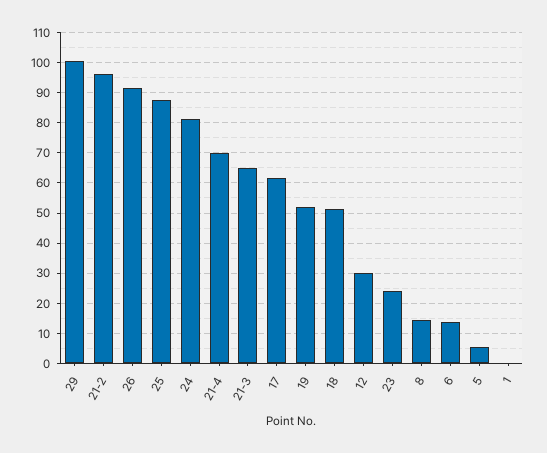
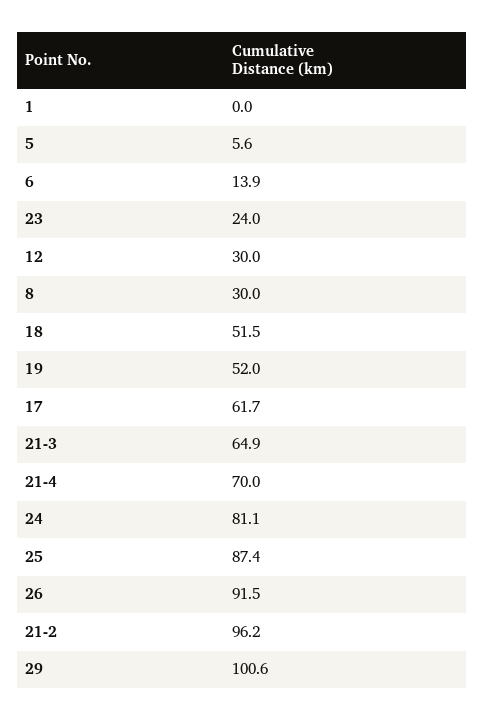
8: 14 -> 30

